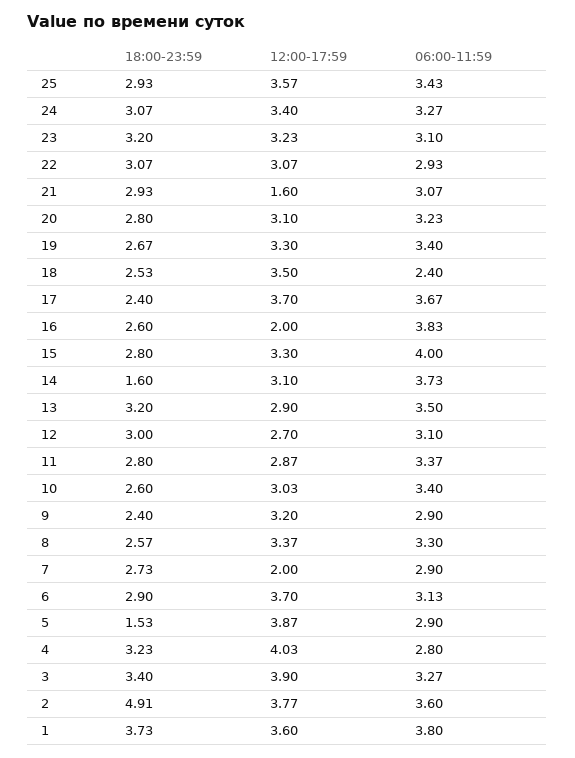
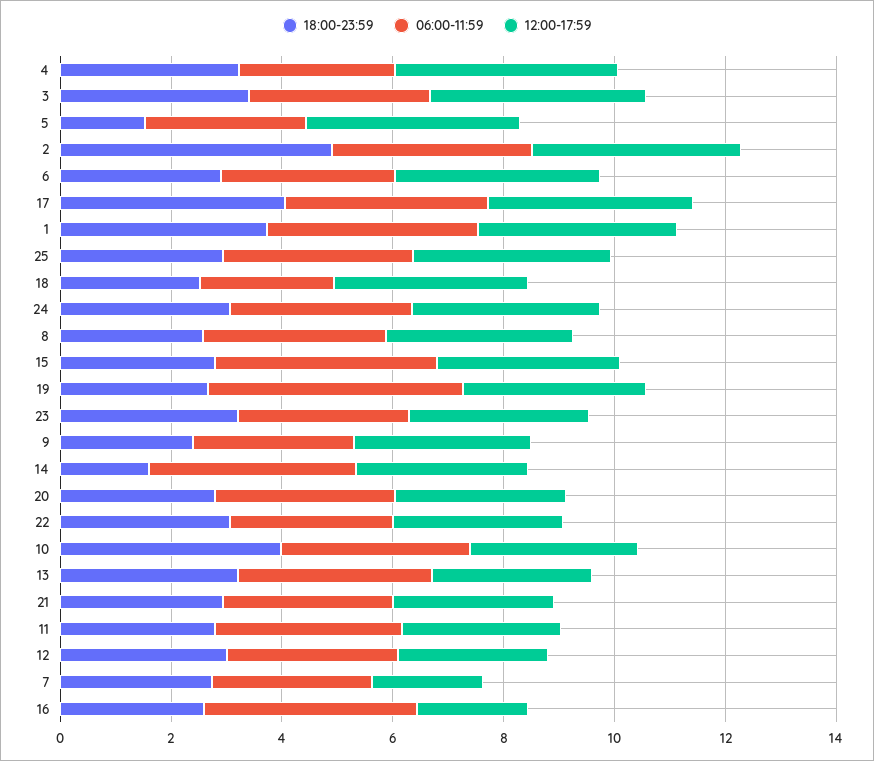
12:00-17:59, 21: 1.6 -> 3
06:00-11:59, 19: 3.4 -> 4.5
18:00-23:59, 17: 2.4 -> 4
18:00-23:59, 10: 2.6 -> 4

